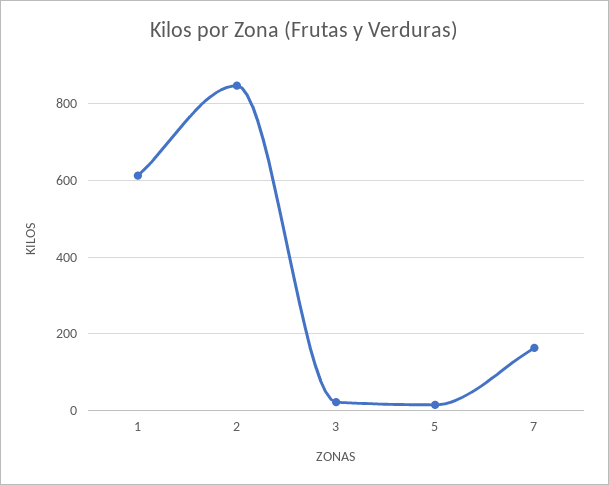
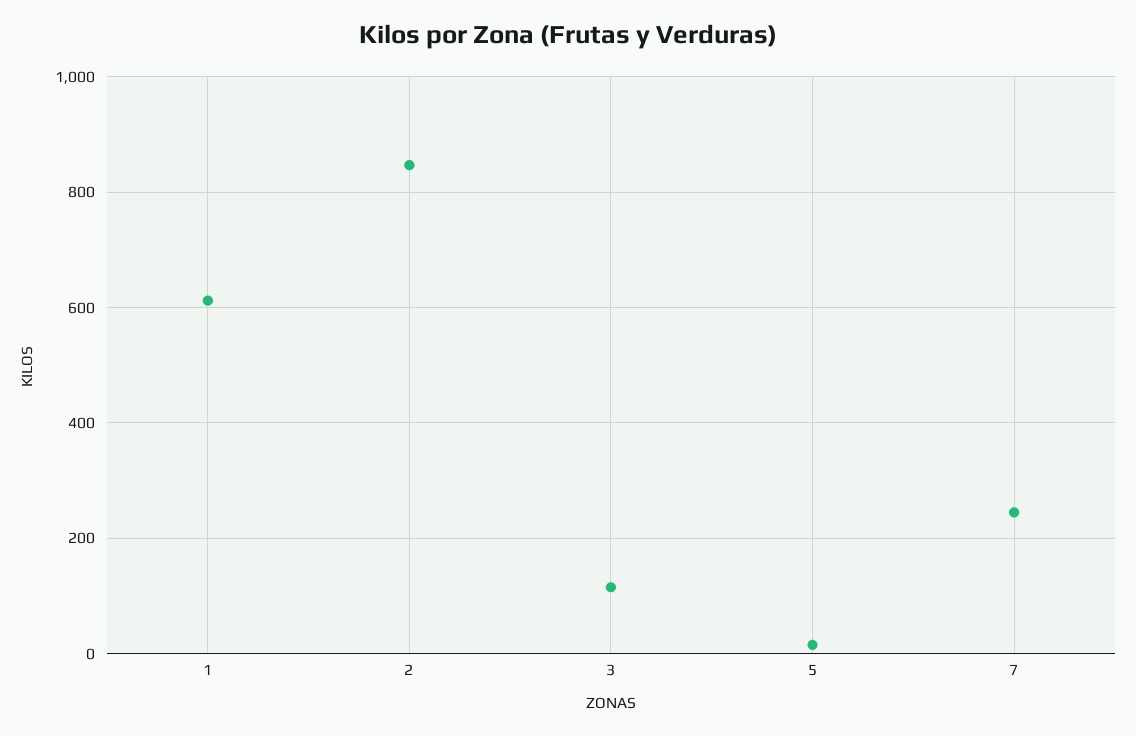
3: 20 -> 120
7: 160 -> 240

